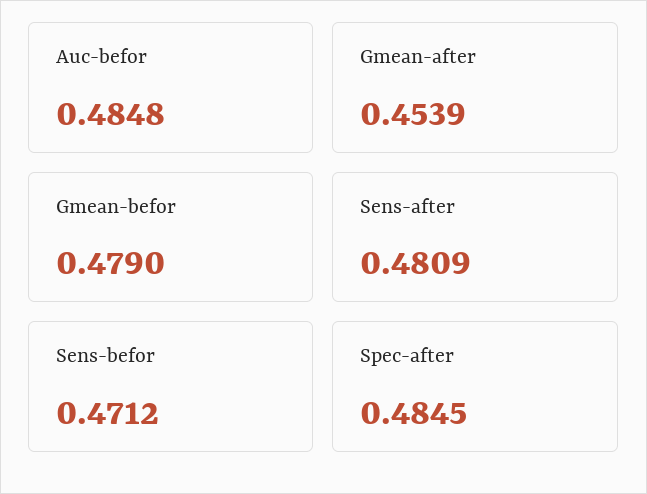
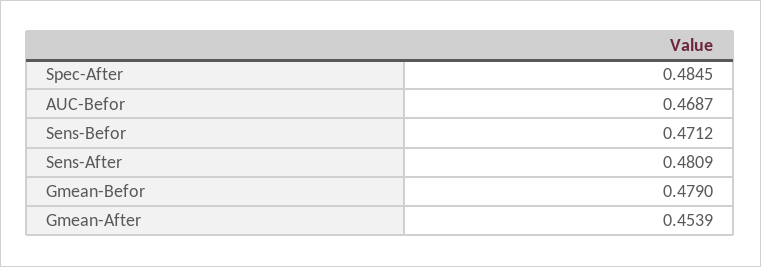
Auc-befor: 0.4848 -> 0.4687

